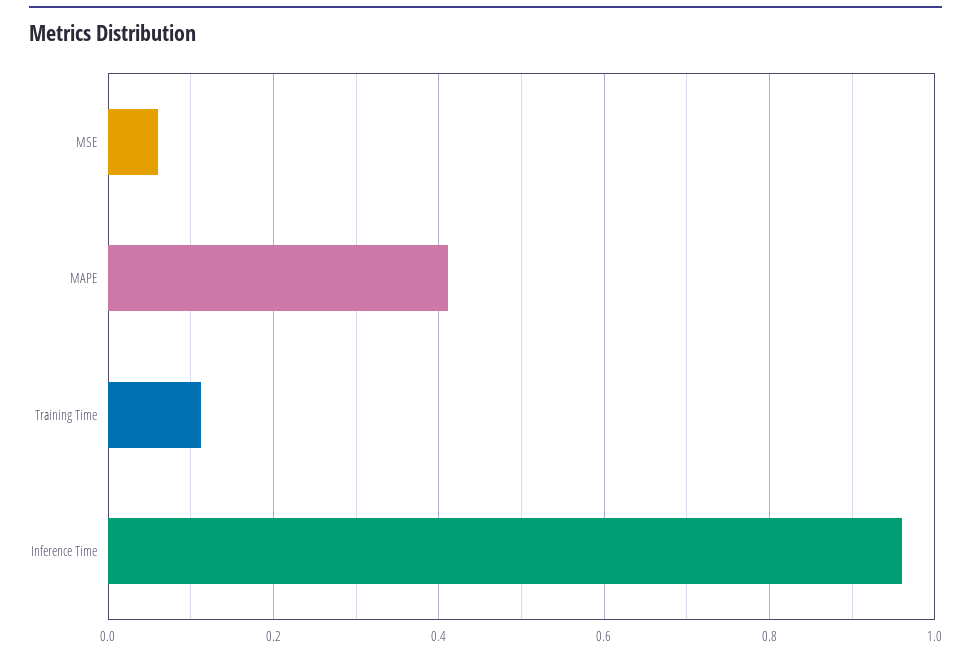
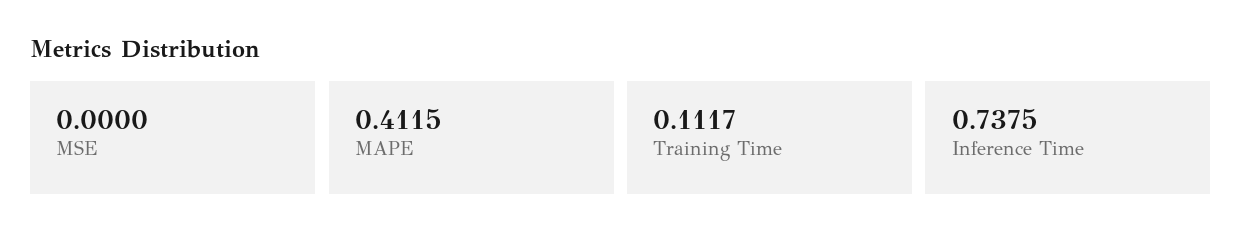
MSE: 0.06 -> 0
Inference Time: 0.96 -> 0.7375

